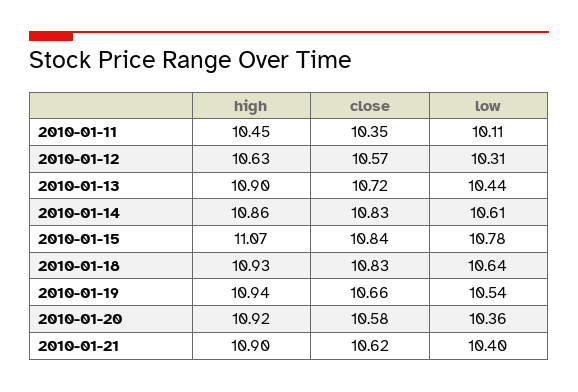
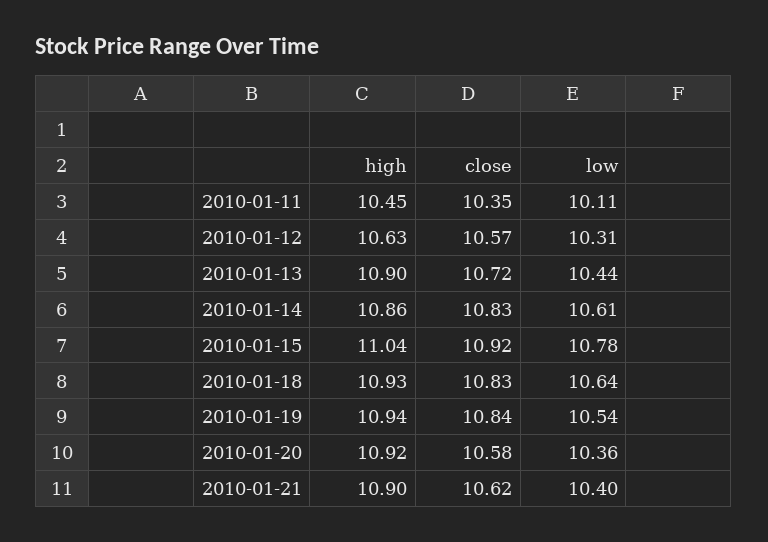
high, 2010-01-15: 11.07 -> 11.04
close, 2010-01-15: 10.84 -> 10.92
close, 2010-01-19: 10.66 -> 10.84

